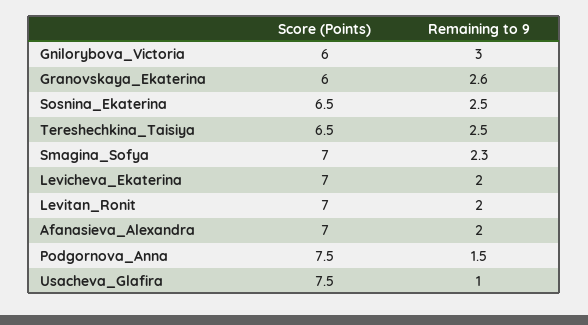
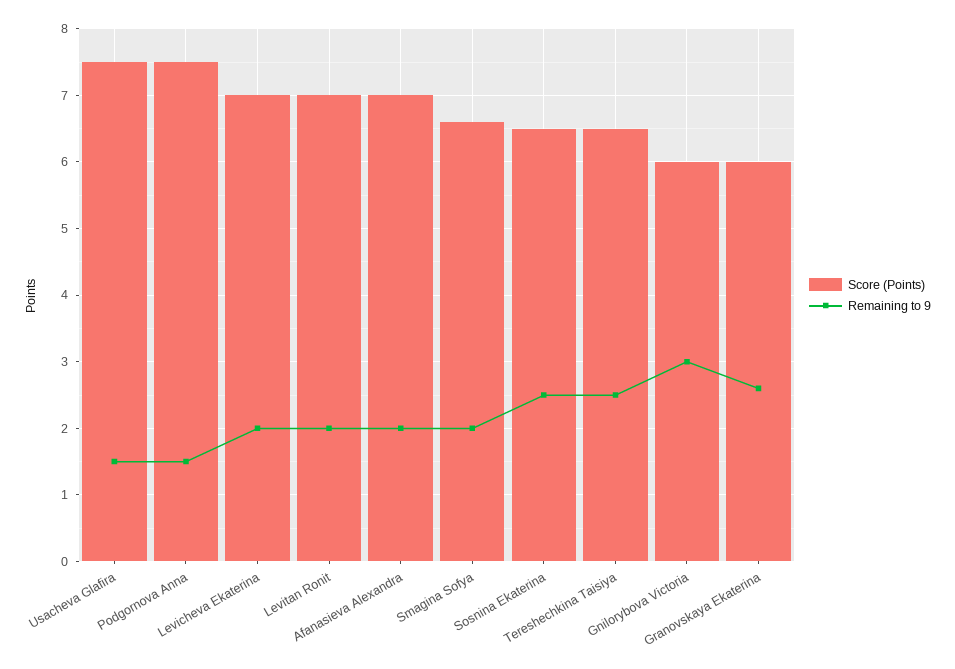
Score (Points), Smagina_Sofya: 7 -> 6.6
Remaining to 9, Smagina_Sofya: 2.3 -> 2
Remaining to 9, Usacheva_Glafira: 1 -> 1.5

